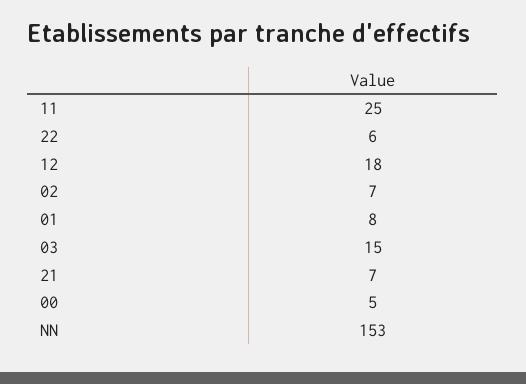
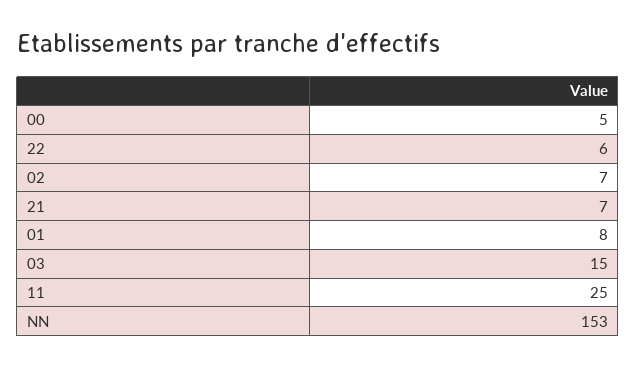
12: 18 -> none

